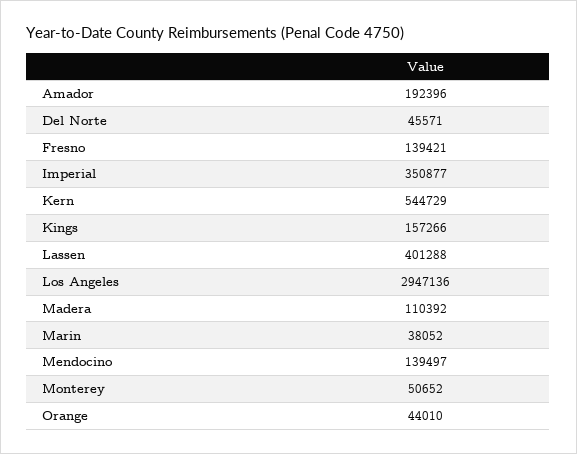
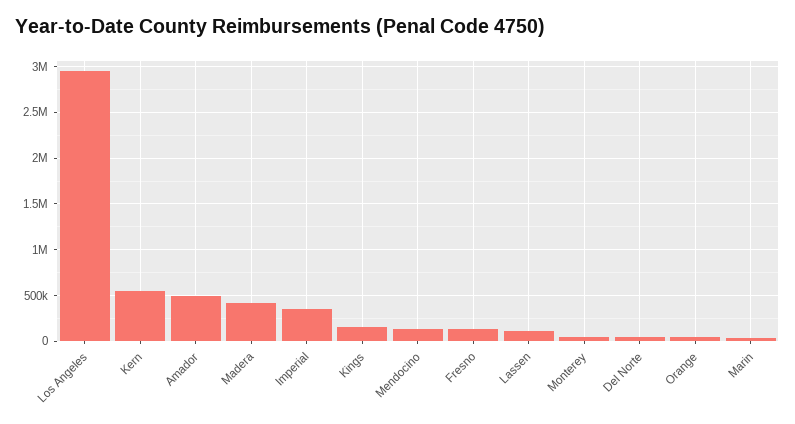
Amador: 192396 -> 500000
Lassen: 401288 -> 100000
Madera: 110392 -> 400000

